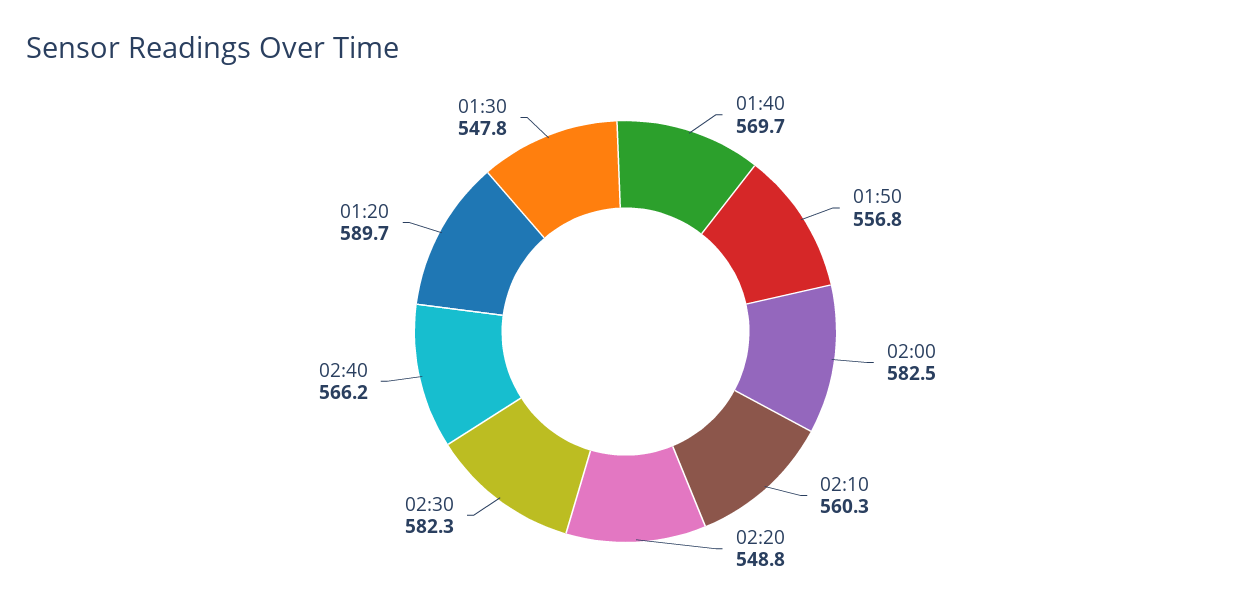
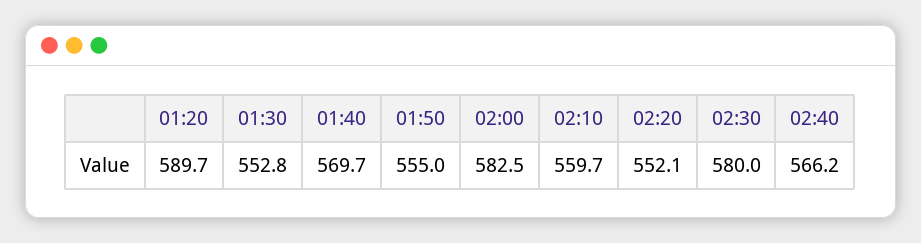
01:50: 556.8 -> 555
02:10: 560.3 -> 559.7
02:20: 548.8 -> 552.1
02:30: 582.3 -> 580
01:30: 547.8 -> 552.8

